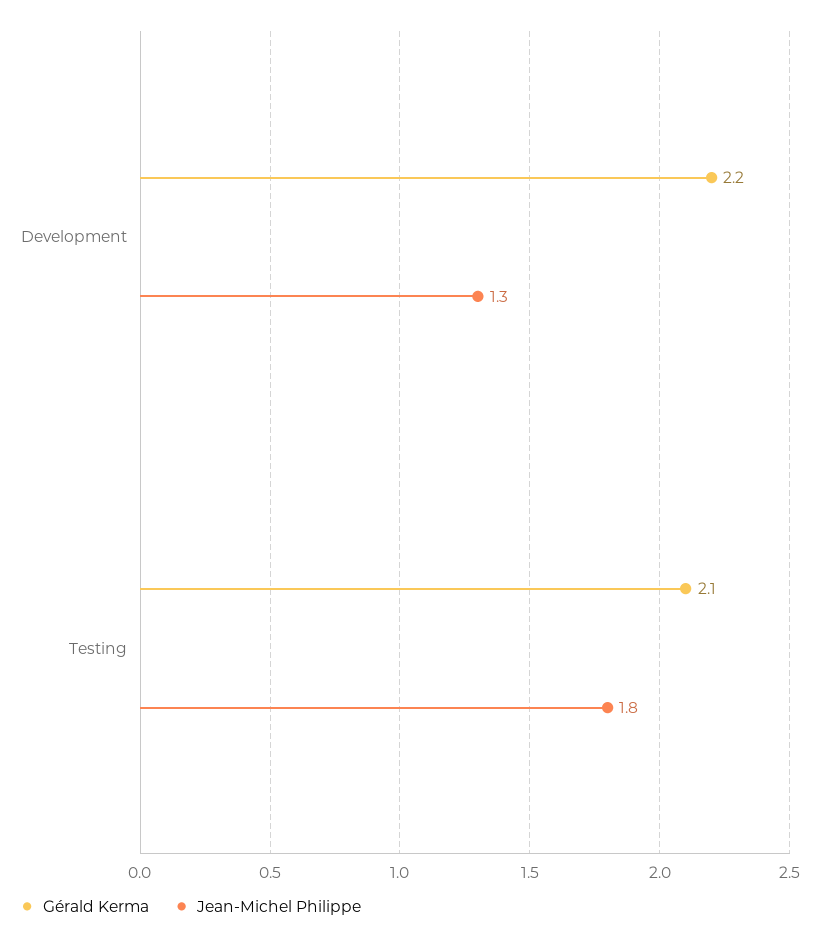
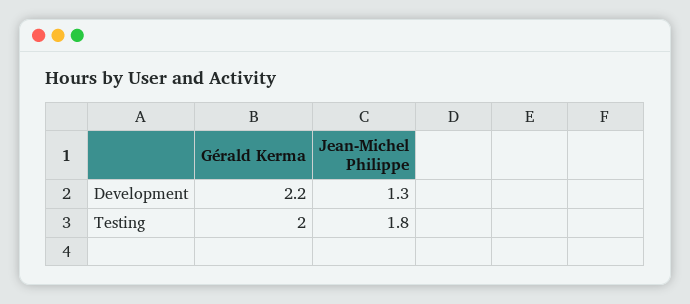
Gérald Kerma, Testing: 2.1 -> 2

